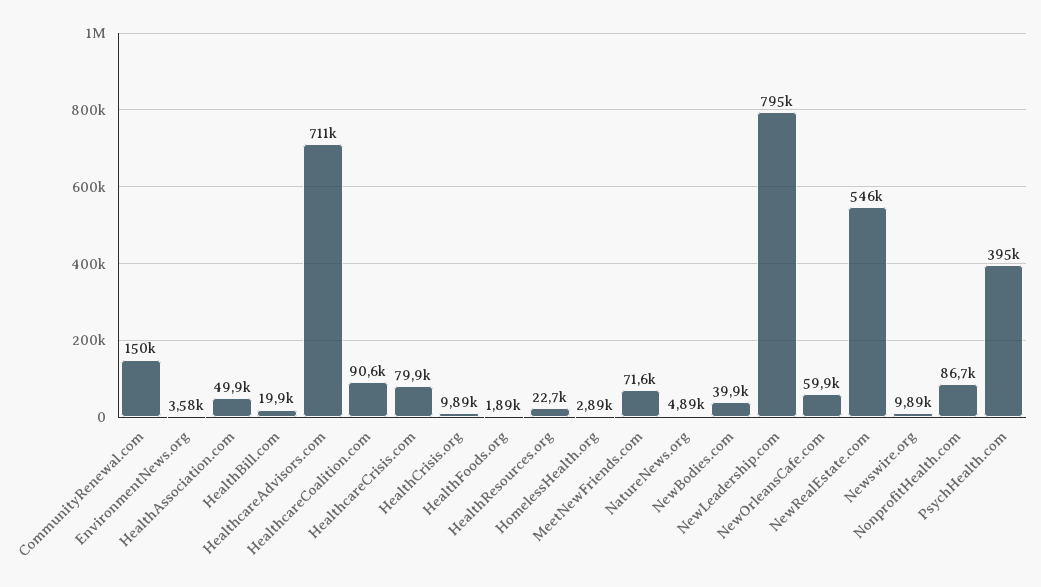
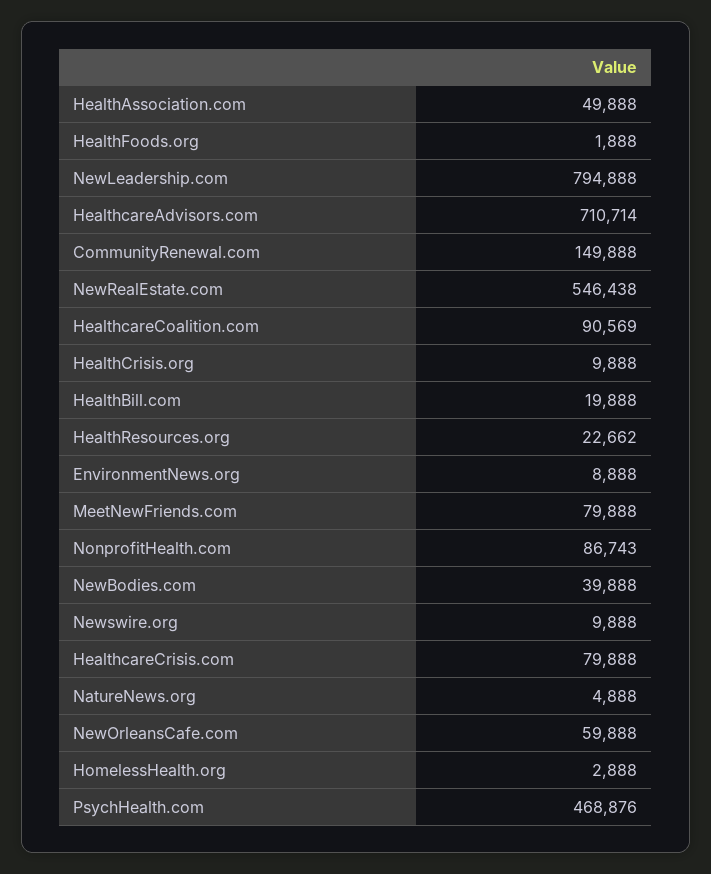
EnvironmentNews.org: 3580 -> 8888
MeetNewFriends.com: 71600 -> 79888
PsychHealth.com: 395000 -> 468876

